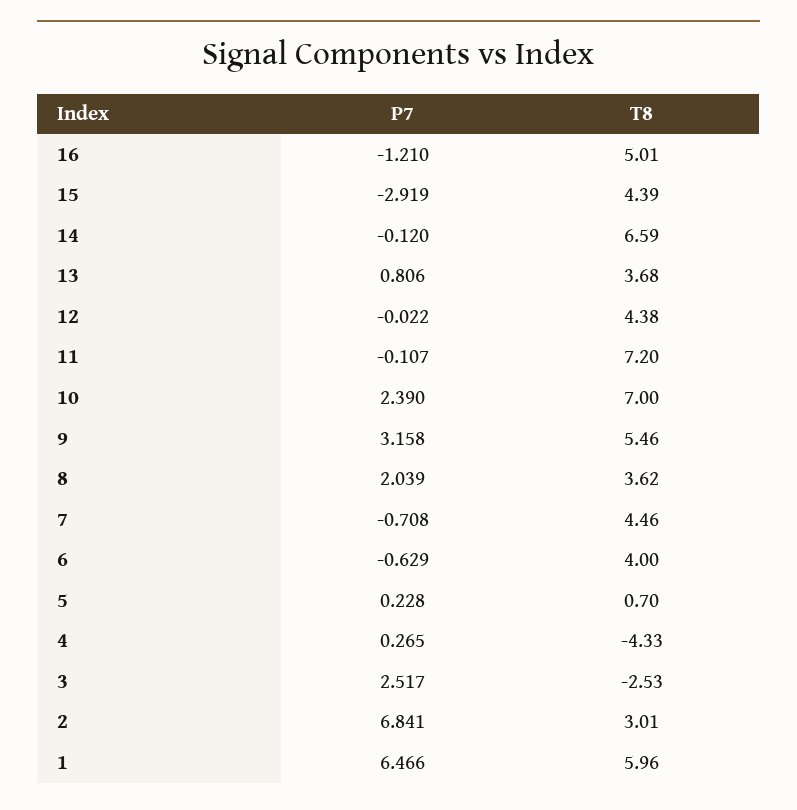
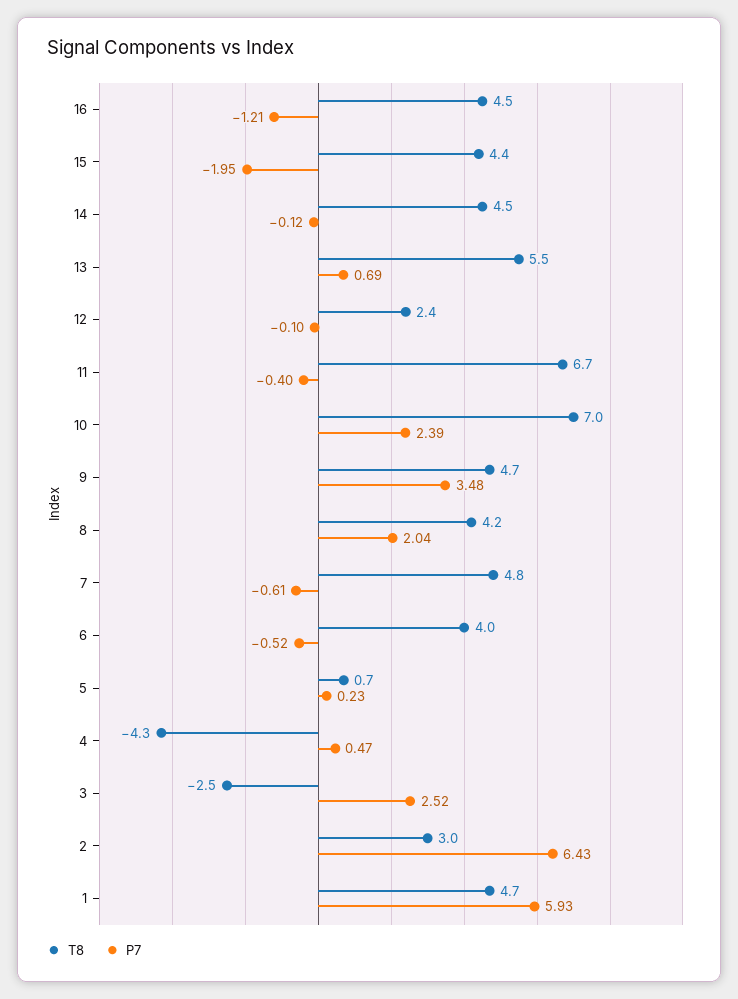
T8, 16: 5.01 -> 4.5
P7, 15: -2.919 -> -1.95
T8, 14: 6.59 -> 4.5
P7, 13: 0.806 -> 0.69
T8, 13: 3.68 -> 5.5
P7, 12: -0.022 -> -0.1
T8, 12: 4.38 -> 2.4
P7, 11: -0.107 -> -0.4
T8, 11: 7.2 -> 6.7
P7, 9: 3.158 -> 3.48
T8, 9: 5.46 -> 4.7
T8, 8: 3.62 -> 4.2
P7, 7: -0.708 -> -0.61
T8, 7: 4.46 -> 4.8
P7, 6: -0.629 -> -0.52
P7, 4: 0.265 -> 0.47
P7, 2: 6.841 -> 6.43
P7, 1: 6.466 -> 5.93
T8, 1: 5.96 -> 4.7

